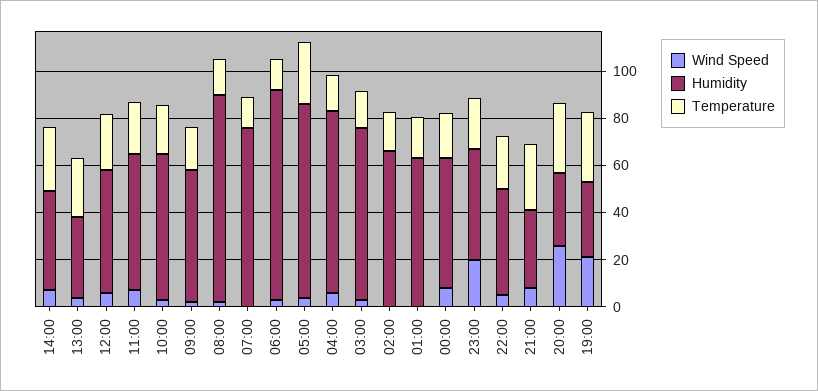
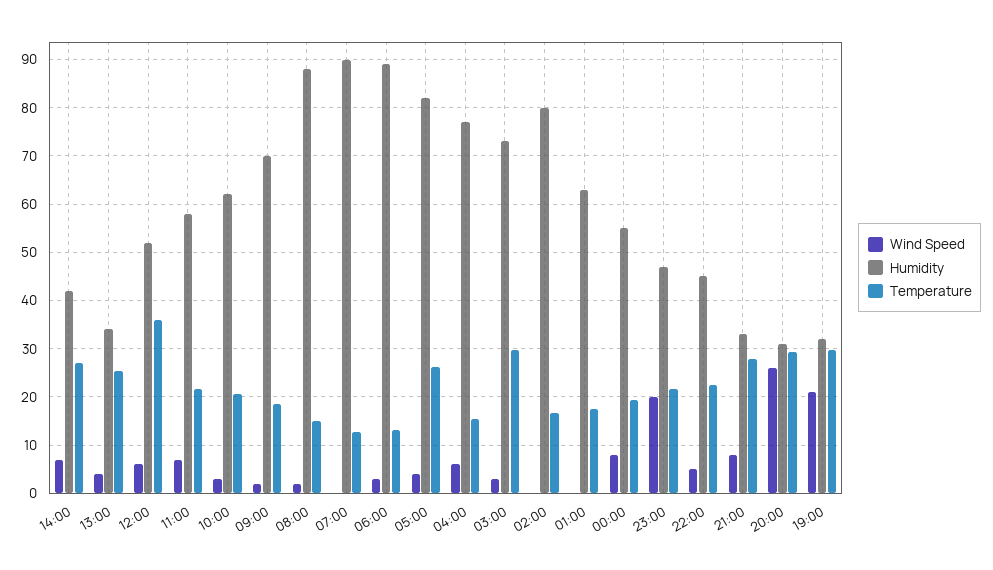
Temperature, 12:00: 25 -> 36
Humidity, 09:00: 55 -> 70
Humidity, 07:00: 75 -> 90
Temperature, 03:00: 15 -> 30
Humidity, 02:00: 65 -> 80

